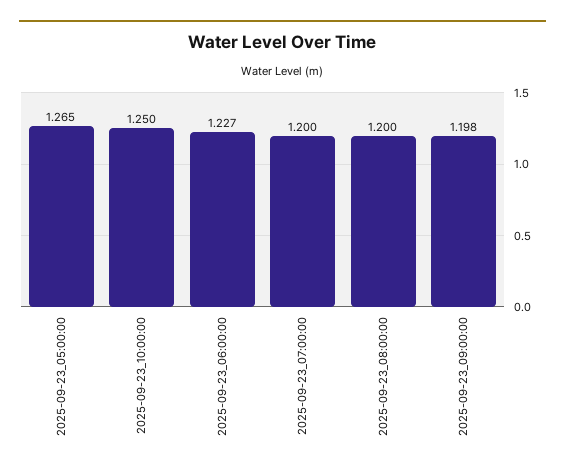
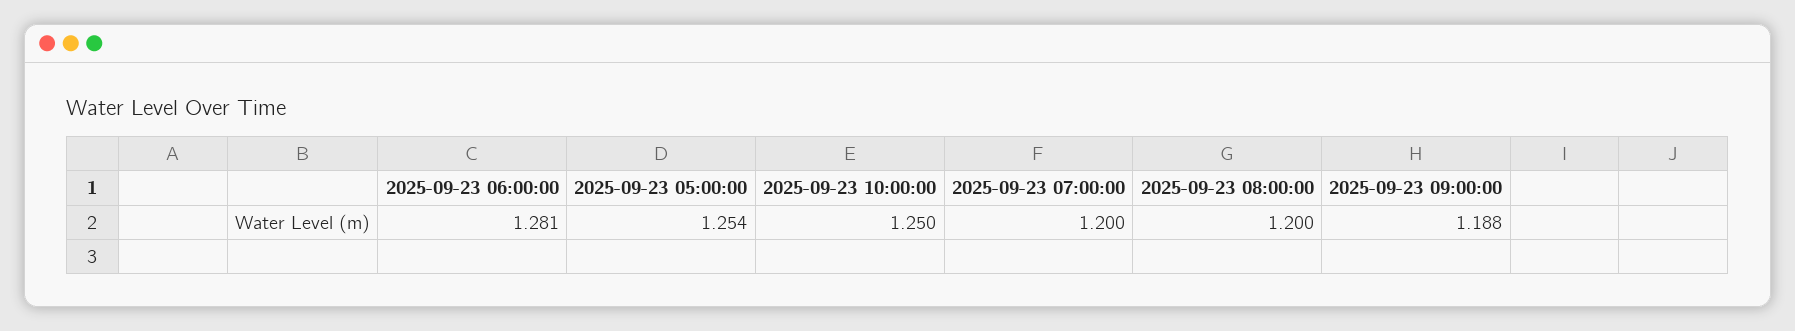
2025-09-23_05:00:00: 1.265 -> 1.254
2025-09-23_06:00:00: 1.227 -> 1.281
2025-09-23_09:00:00: 1.198 -> 1.188

